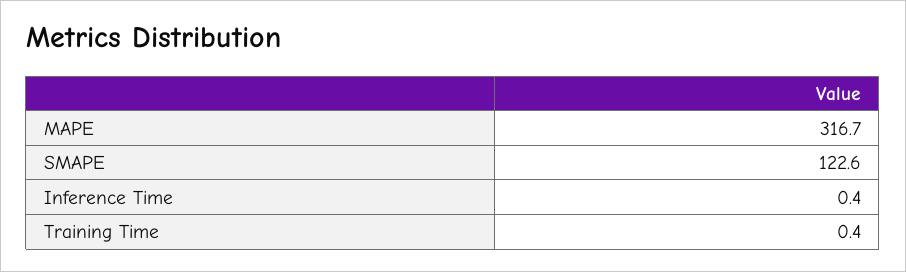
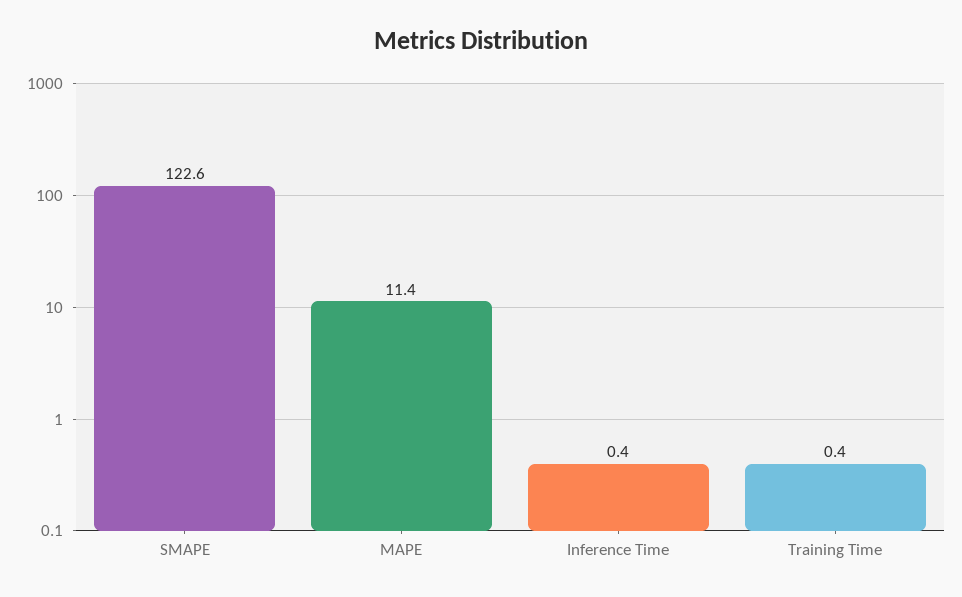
MAPE: 316.7 -> 11.4

